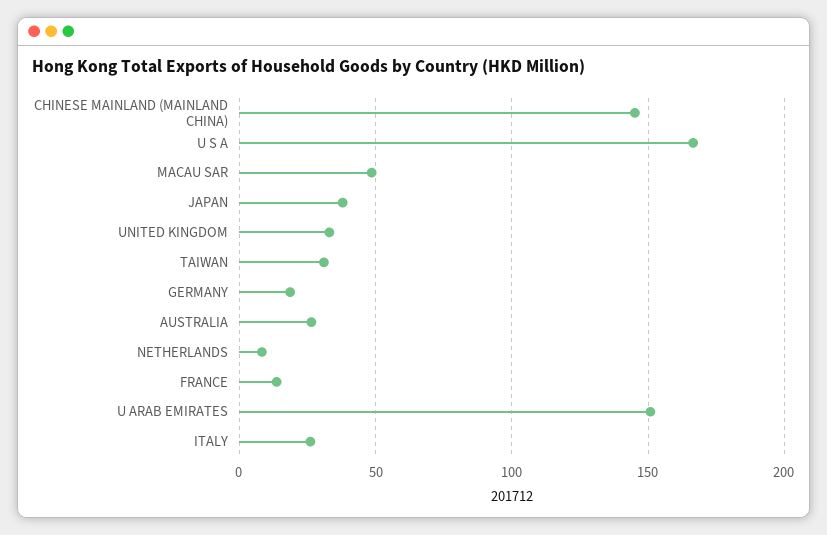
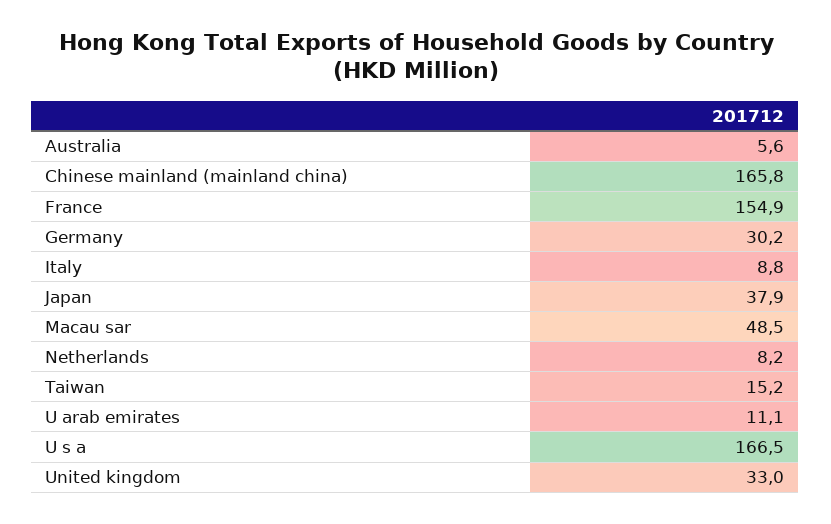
CHINESE MAINLAND (MAINLAND CHINA): 145 -> 165.8
TAIWAN: 30 -> 15.2
GERMANY: 20 -> 30.2
AUSTRALIA: 25 -> 5.6
FRANCE: 15 -> 154.9
U ARAB EMIRATES: 150 -> 11.1
ITALY: 25 -> 8.8

